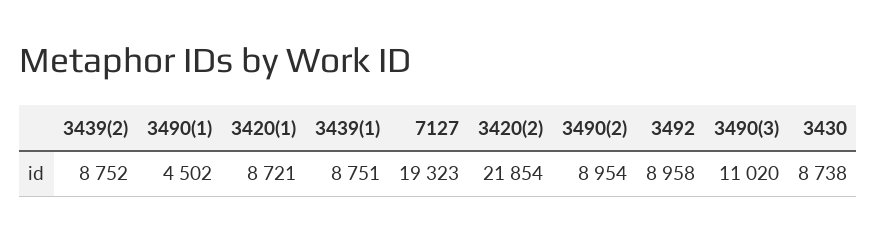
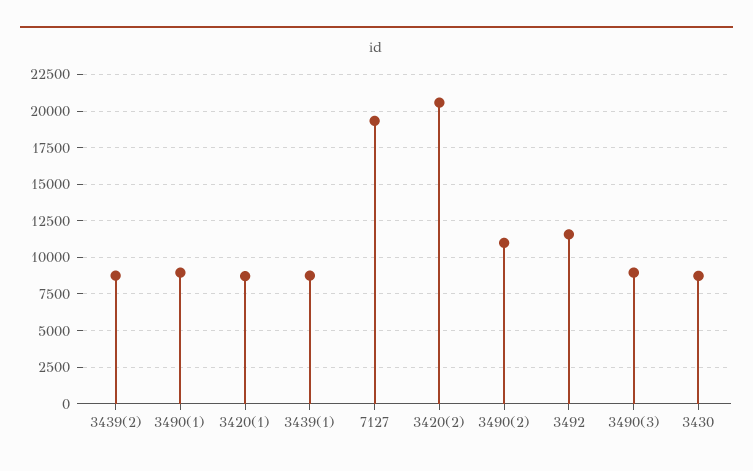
3490(1): 4502 -> 9000
3420(2): 21854 -> 20500
3490(2): 8954 -> 11000
3492: 8958 -> 11500
3490(3): 11020 -> 9000

